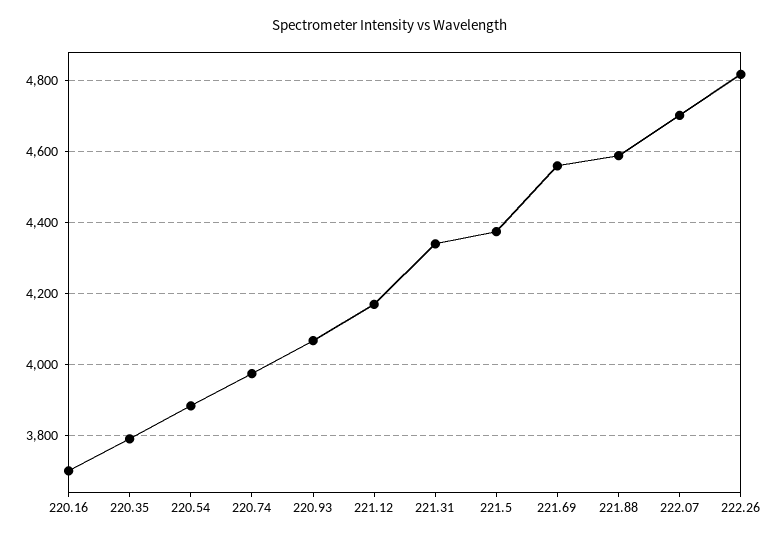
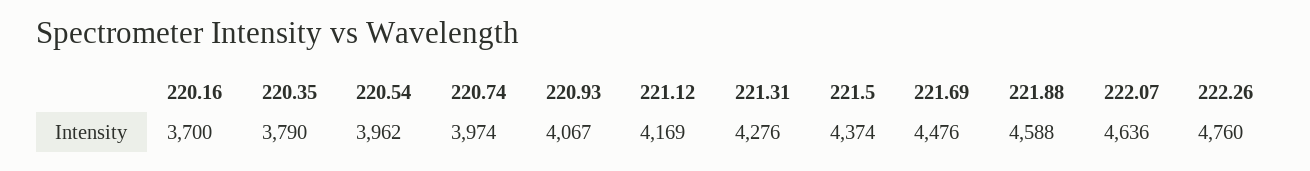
220.54: 3880 -> 3962
221.31: 4340 -> 4276
221.69: 4560 -> 4476
222.07: 4700 -> 4636
222.26: 4820 -> 4760

